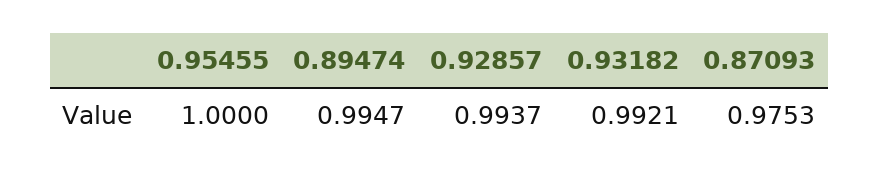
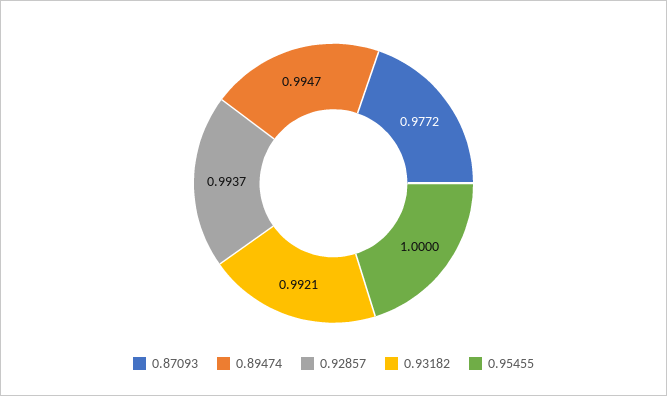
0.87093: 0.9753 -> 0.9772

